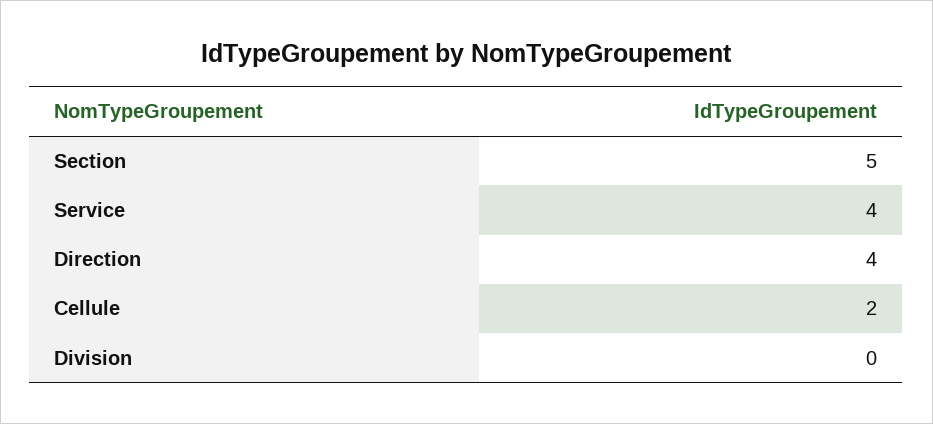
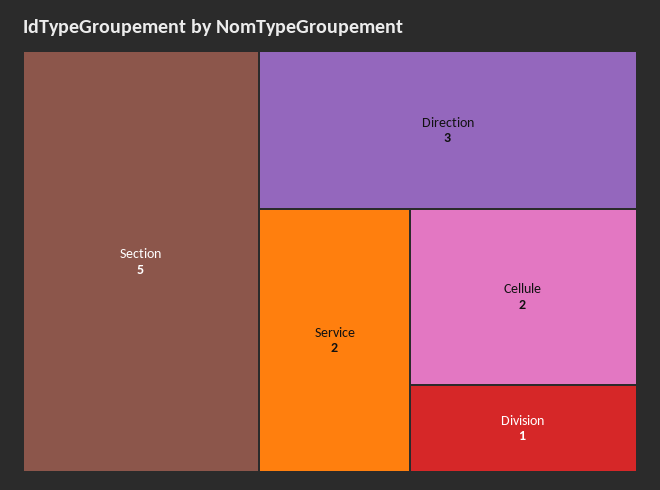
Service: 4 -> 2
Direction: 4 -> 3
Division: 0 -> 1

